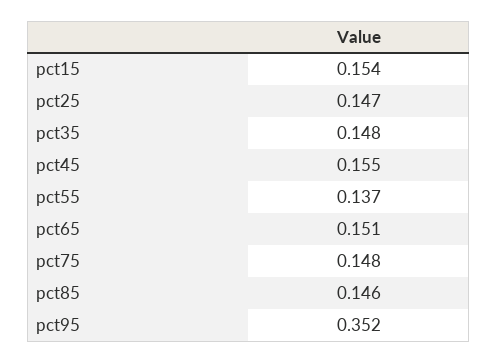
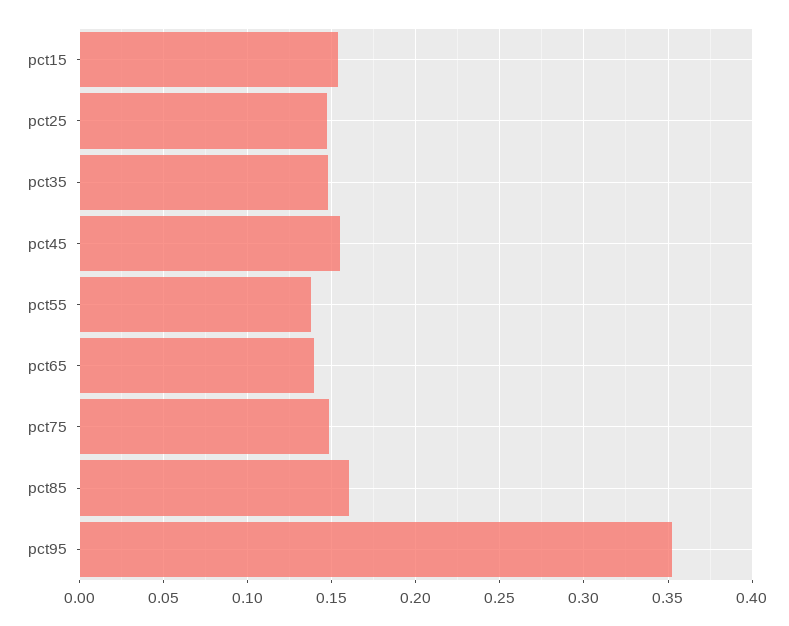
pct65: 0.151 -> 0.14
pct85: 0.146 -> 0.16

